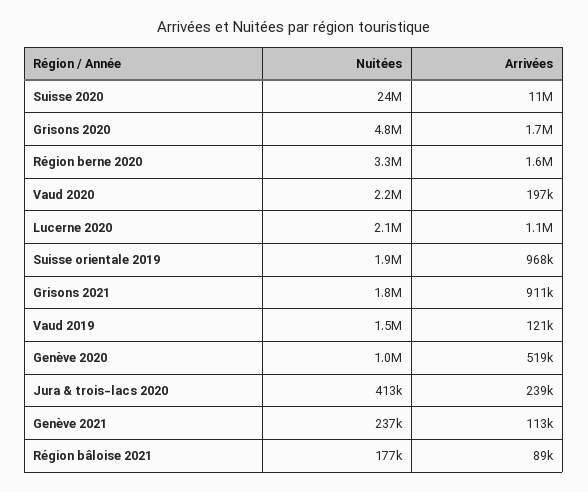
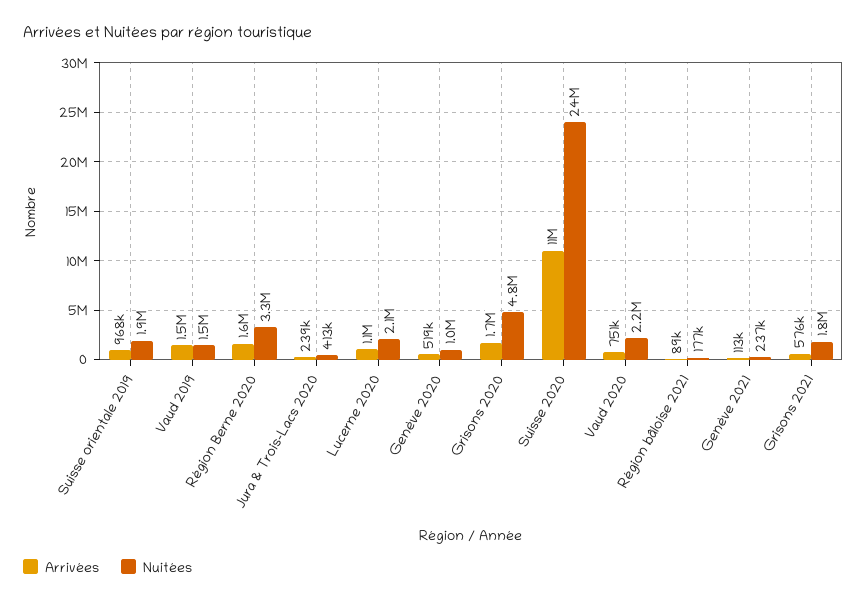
Arrivées, Vaud 2020: 197000 -> 751000
Arrivées, Grisons 2021: 911000 -> 576000
Arrivées, Vaud 2019: 121000 -> 1500000

